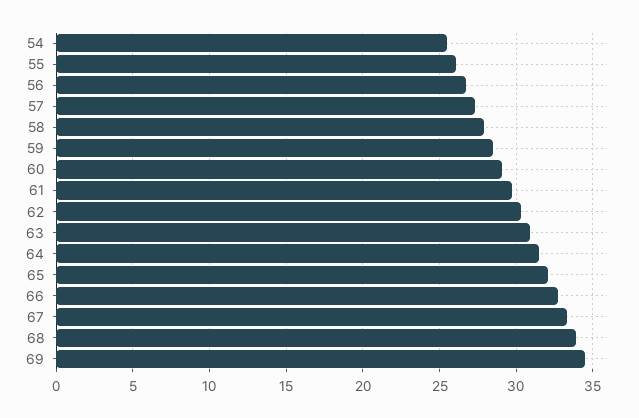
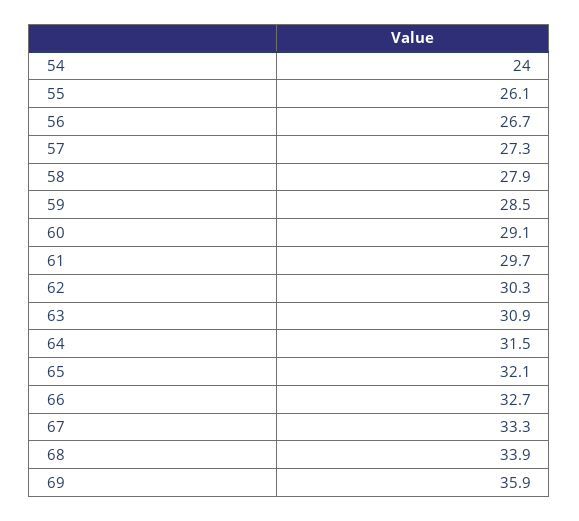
54: 25.5 -> 24
69: 34.5 -> 35.9

